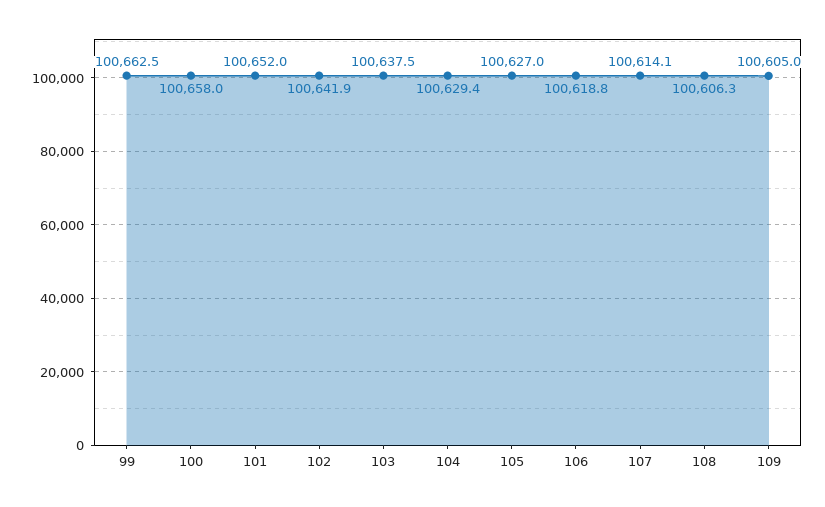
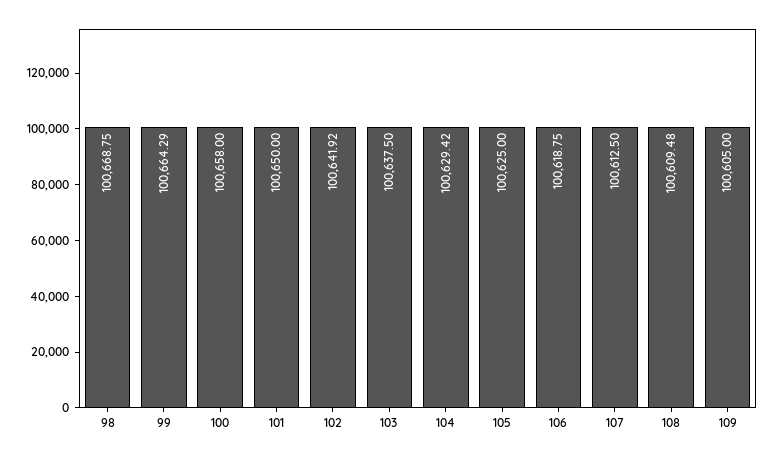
99: 100662.5 -> 100664.29
101: 100652 -> 100650
105: 100627 -> 100625
107: 100614.1 -> 100612.5
108: 100606.3 -> 100609.48
98: none -> 100668.75

